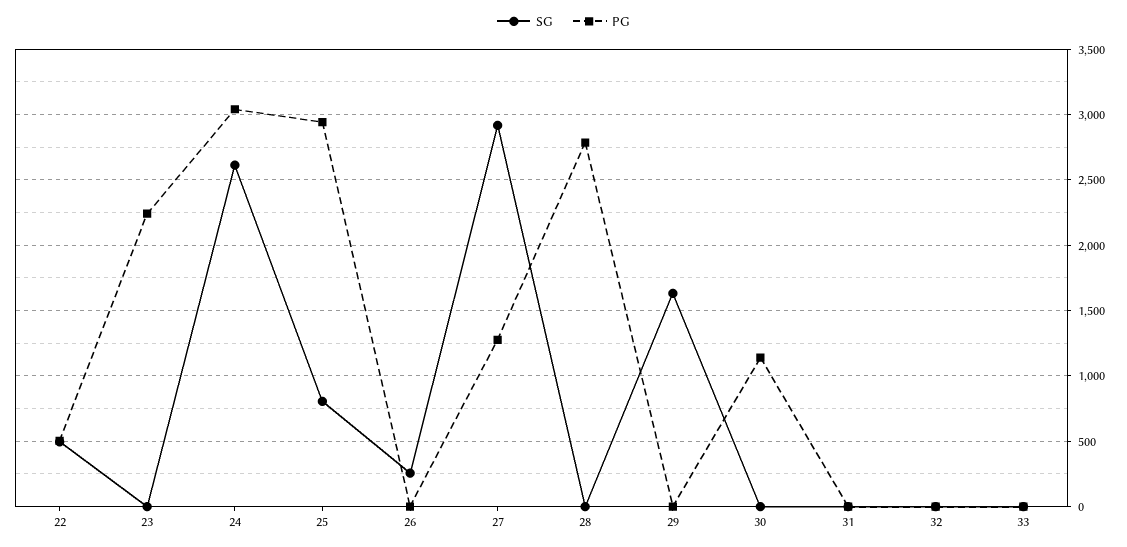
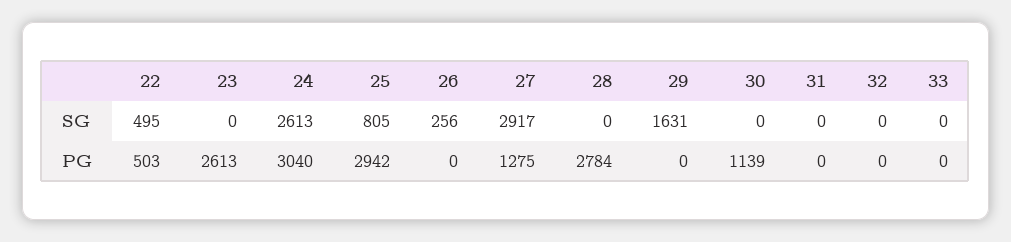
PG, 23: 2250 -> 2613

